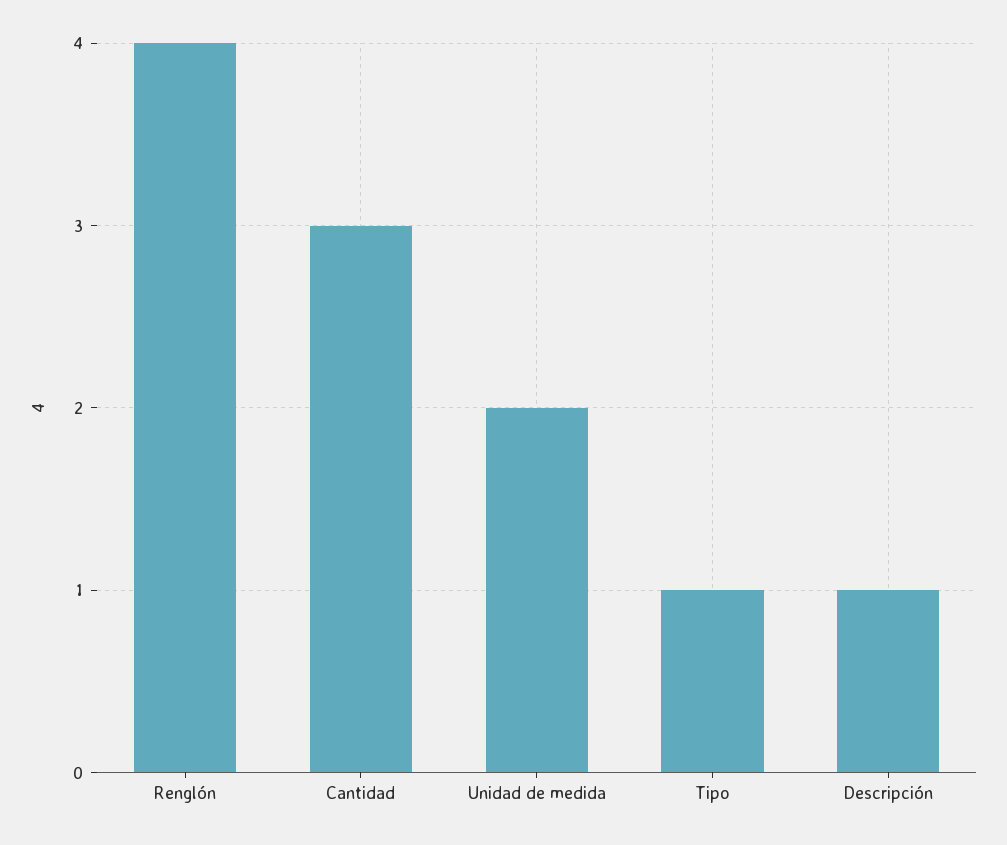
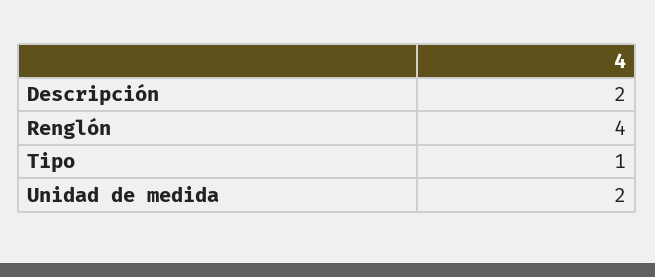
Cantidad: 3 -> none
Descripción: 1 -> 2

